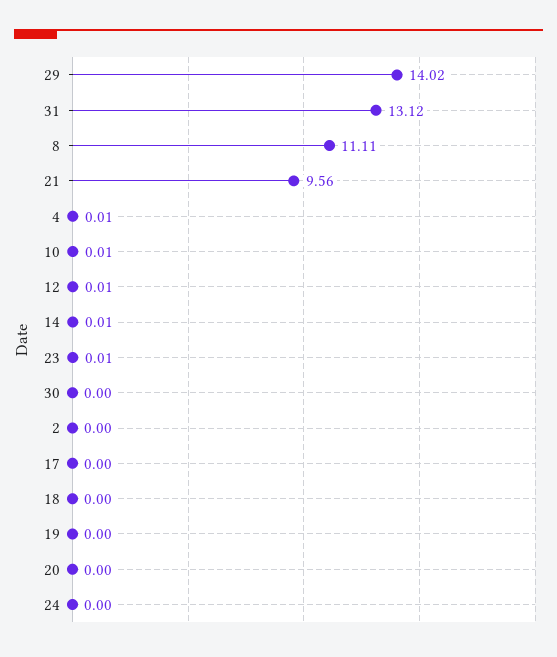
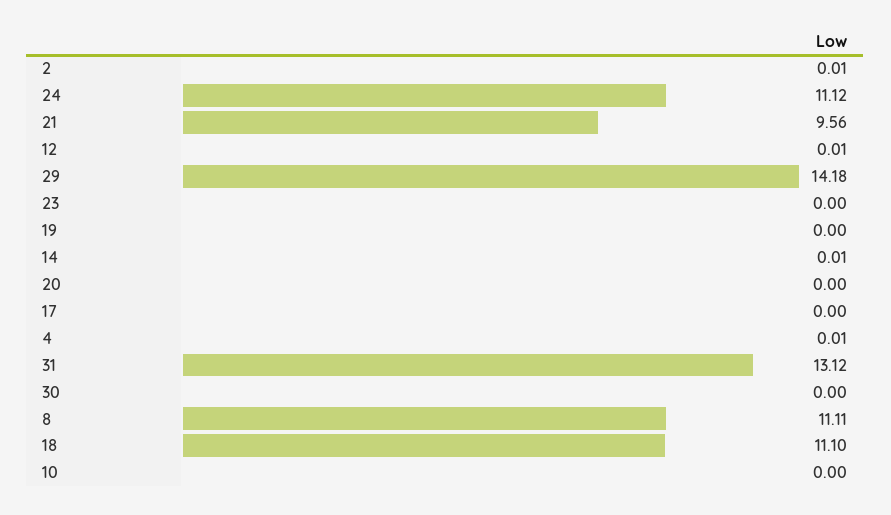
29: 14.02 -> 14.18
10: 0.01 -> 0
23: 0.01 -> 0
2: 0 -> 0.01
18: 0 -> 11.1
24: 0 -> 11.12

